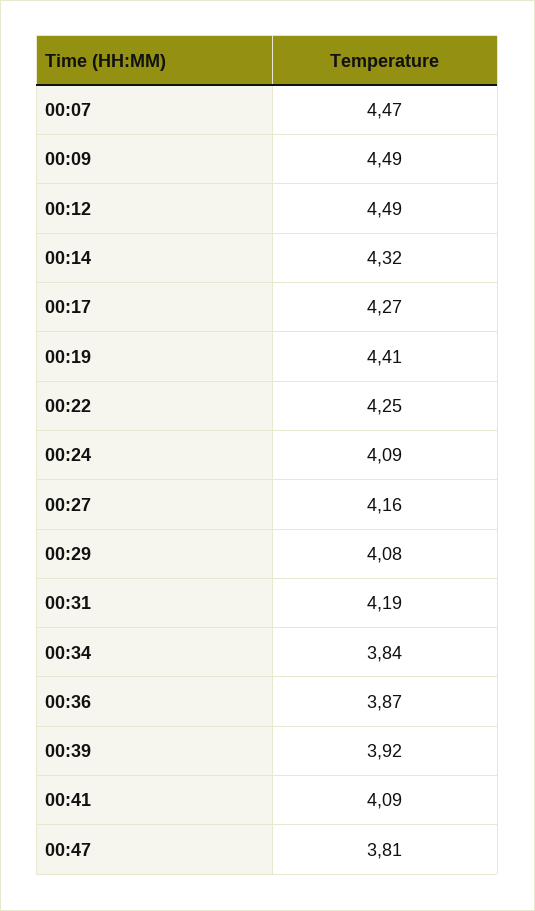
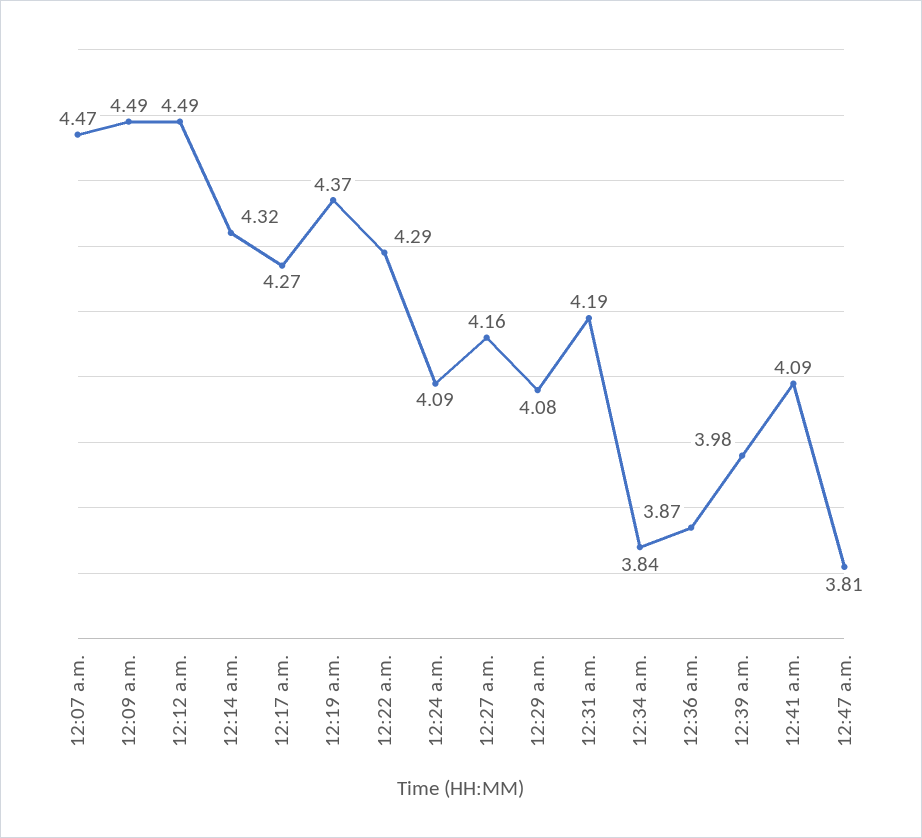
00:19: 4.41 -> 4.37
00:22: 4.25 -> 4.29
00:39: 3.92 -> 3.98

